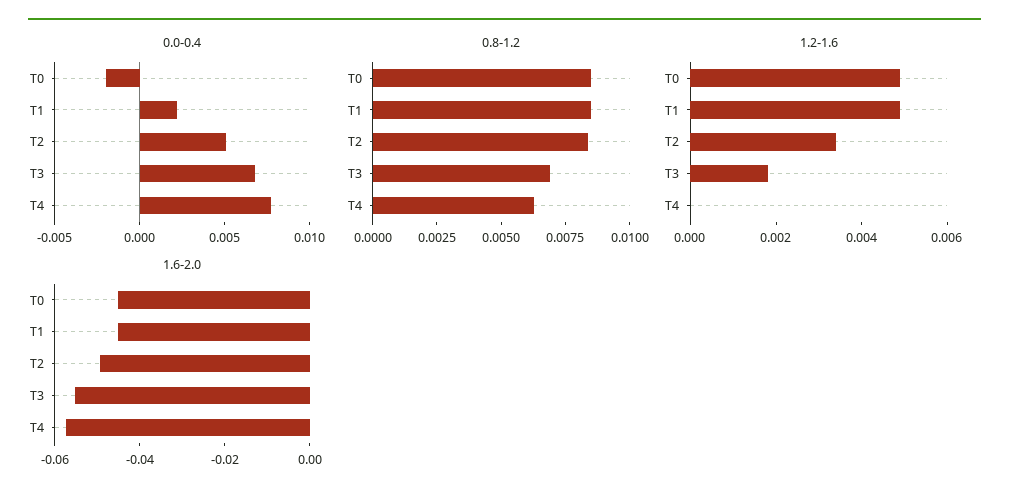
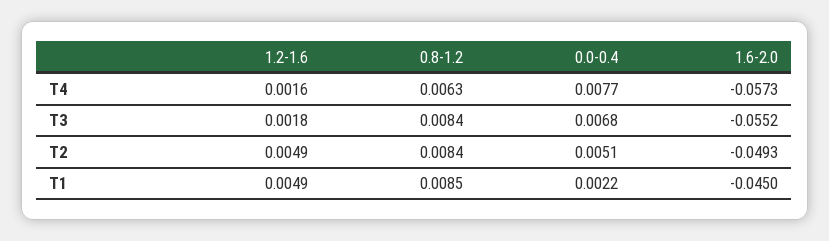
0.0-0.4, T0: -0.002 -> none
0.8-1.2, T0: 0.0085 -> none
0.8-1.2, T3: 0.007 -> 0.0084
1.2-1.6, T0: 0.005 -> none
1.2-1.6, T2: 0.0035 -> 0.0049
1.2-1.6, T4: 0 -> 0.0016
1.6-2.0, T0: -0.045 -> none

